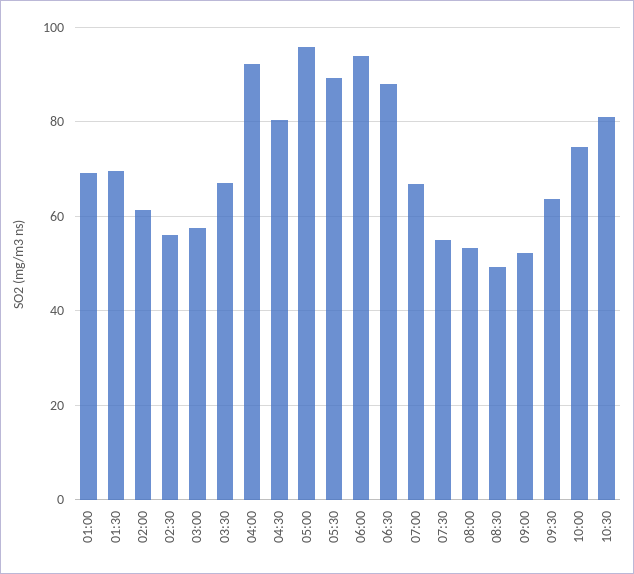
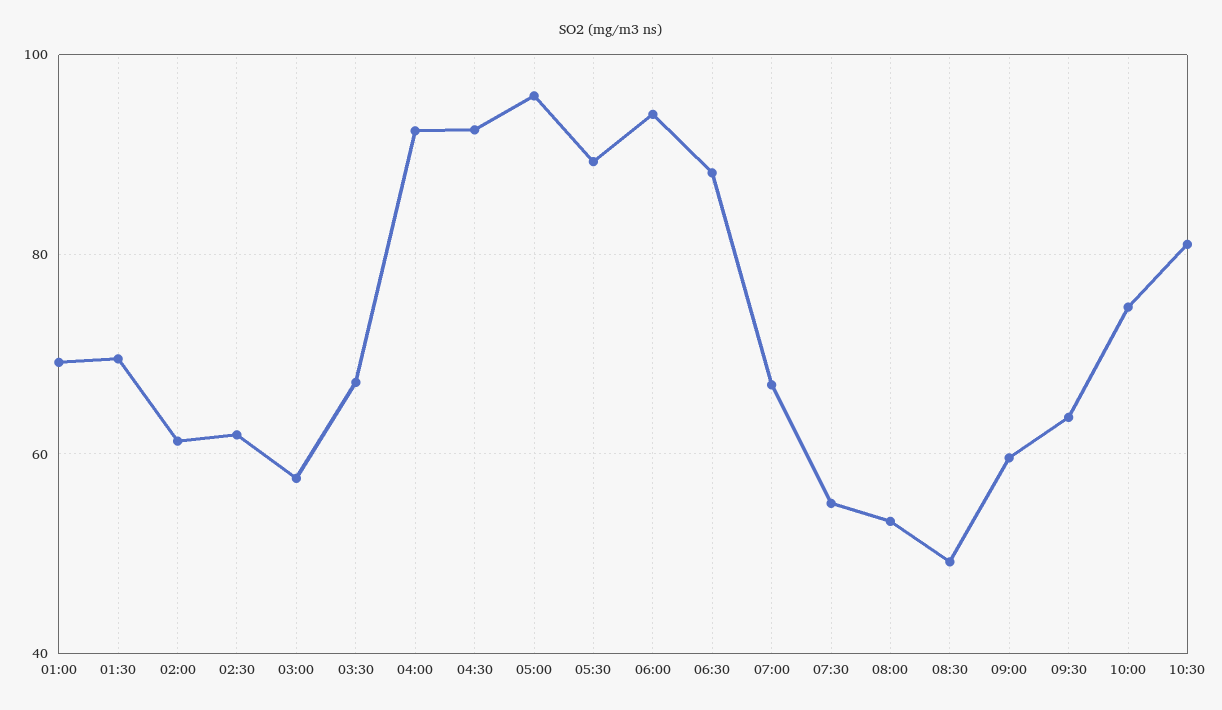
02:30: 56 -> 62
04:30: 80 -> 92
09:00: 52 -> 60

